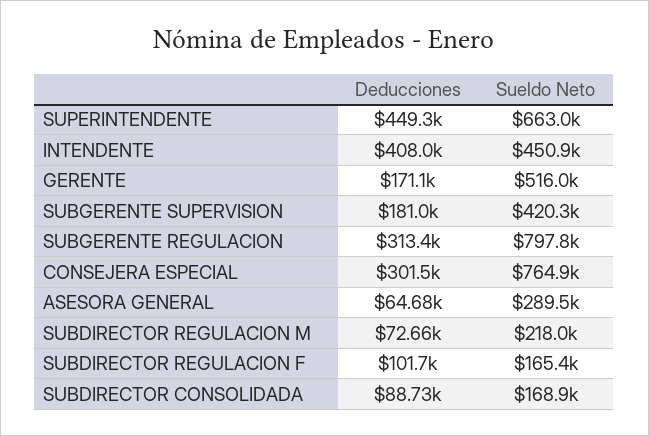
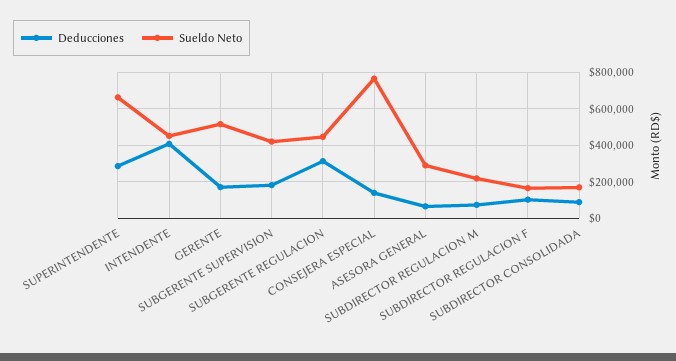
Deducciones, SUPERINTENDENTE: 449300 -> 300000
Sueldo Neto, SUBGERENTE REGULACION: 797800 -> 450000
Deducciones, CONSEJERA ESPECIAL: 301500 -> 150000

